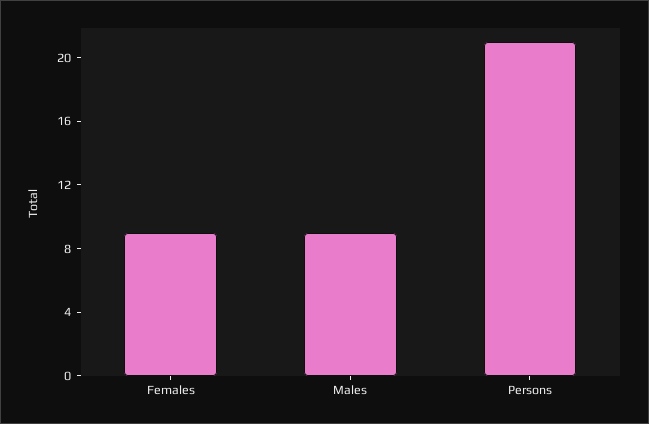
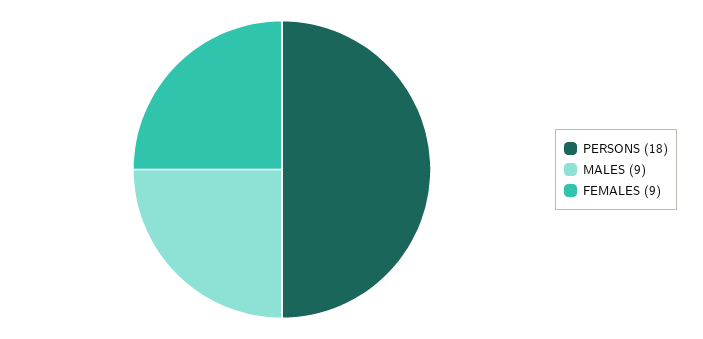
Persons: 21 -> 18

